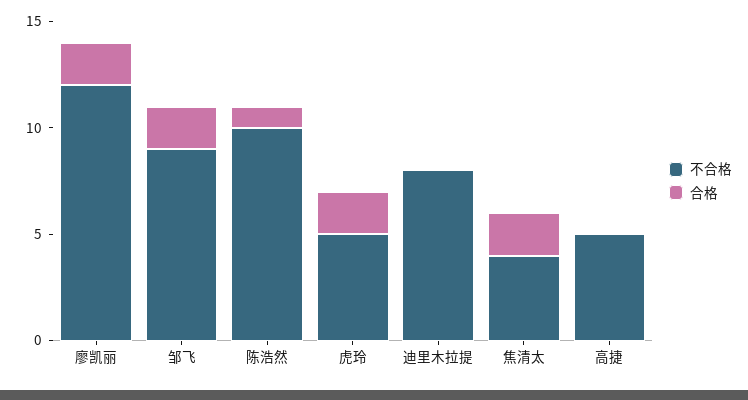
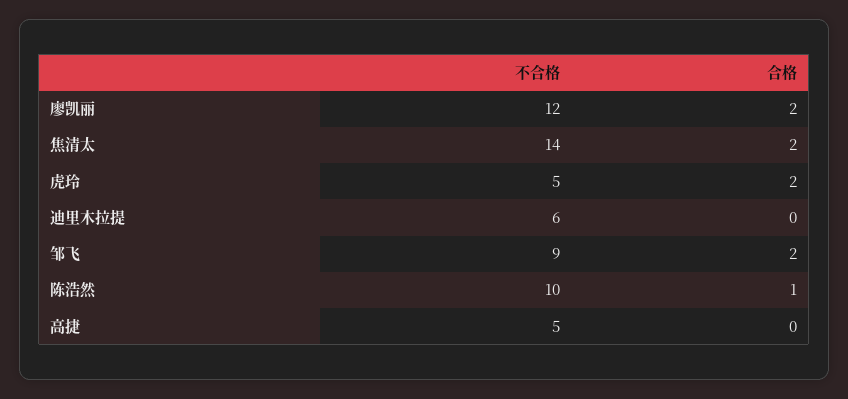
不合格, 迪里木拉提: 8 -> 6
不合格, 焦清太: 4 -> 14

